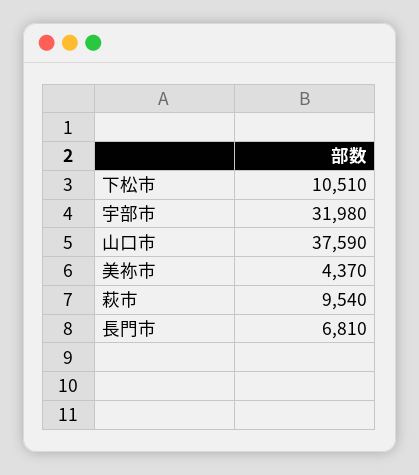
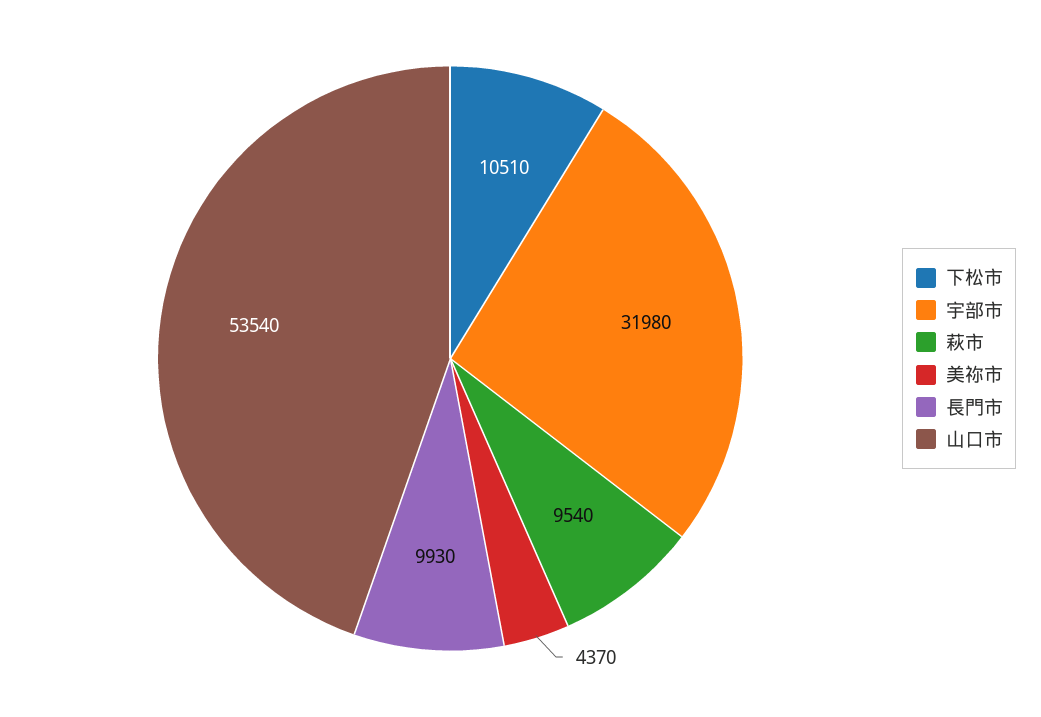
山口市: 37590 -> 53540
長門市: 6810 -> 9930

